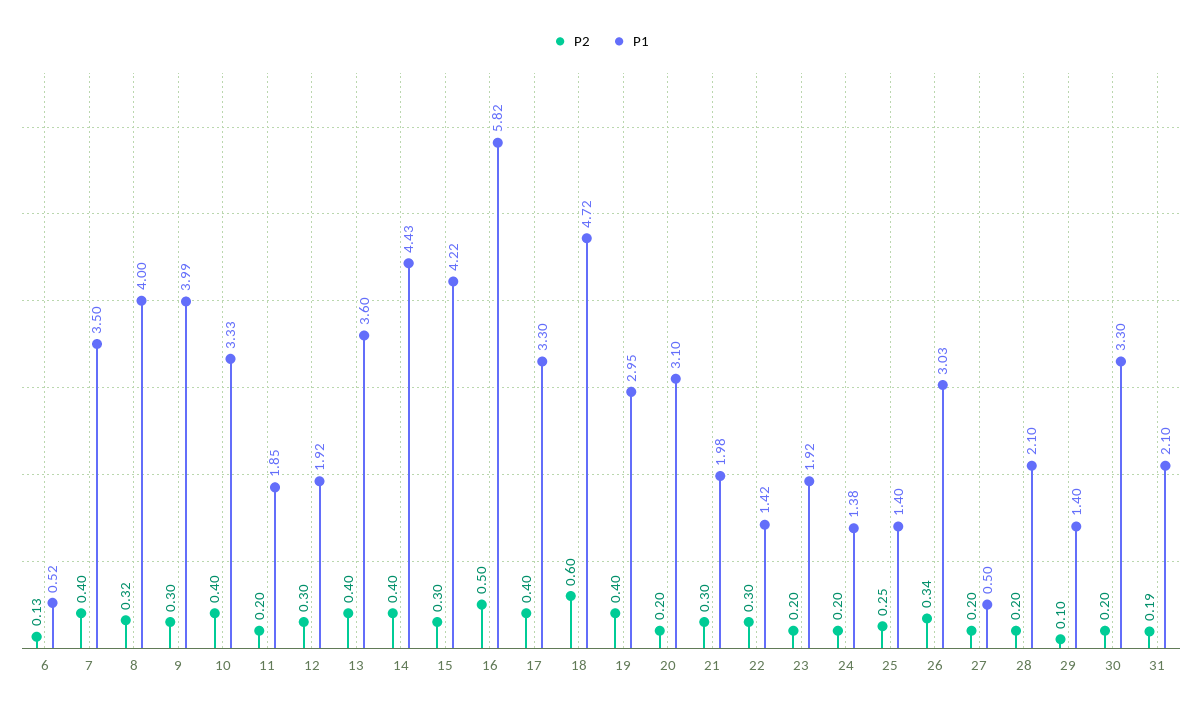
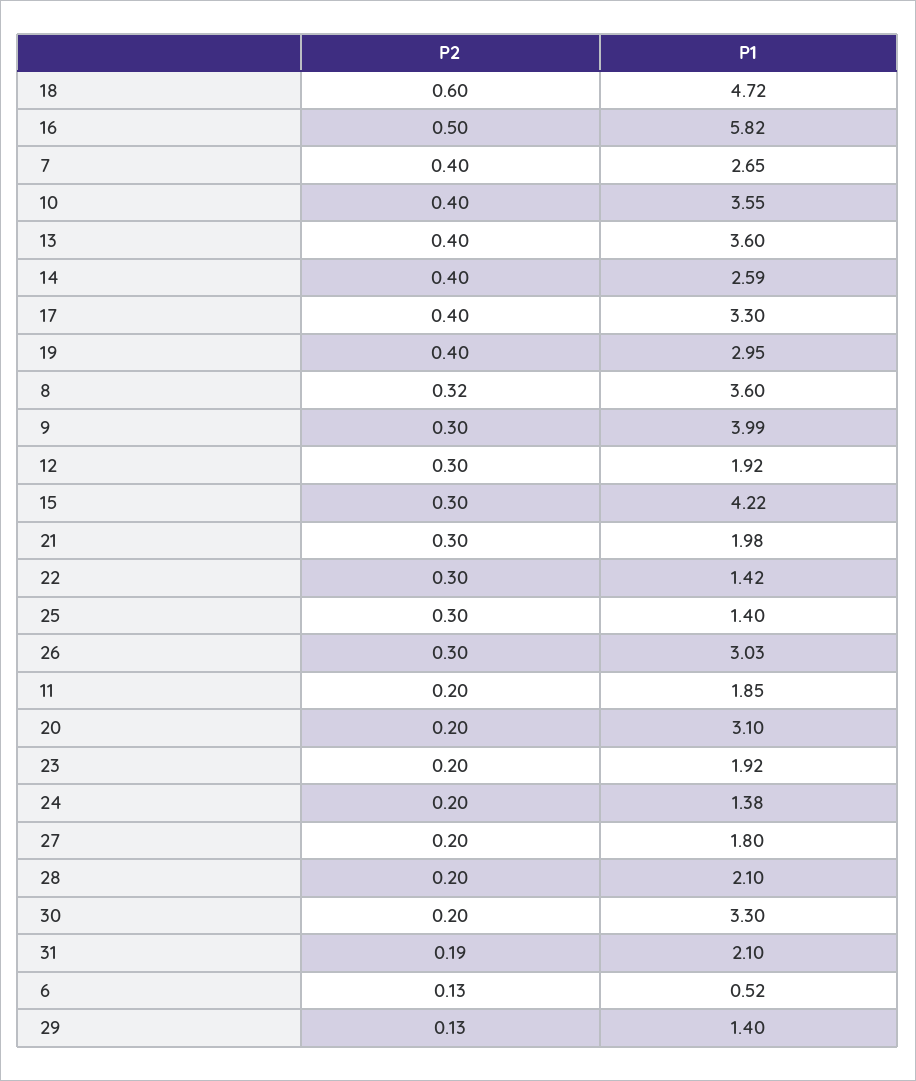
P1, 7: 3.5 -> 2.65
P1, 8: 4 -> 3.6
P1, 10: 3.33 -> 3.55
P1, 14: 4.43 -> 2.59
P2, 25: 0.25 -> 0.3
P2, 26: 0.34 -> 0.3
P1, 27: 0.5 -> 1.8
P2, 29: 0.1 -> 0.13

